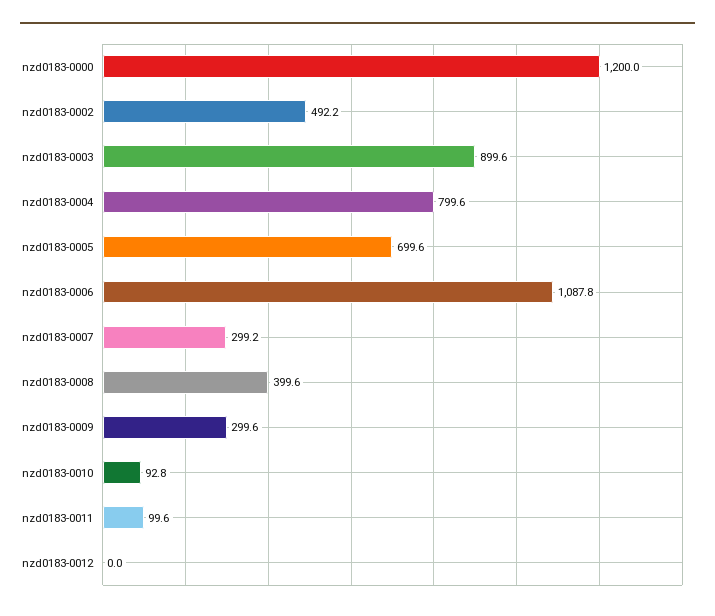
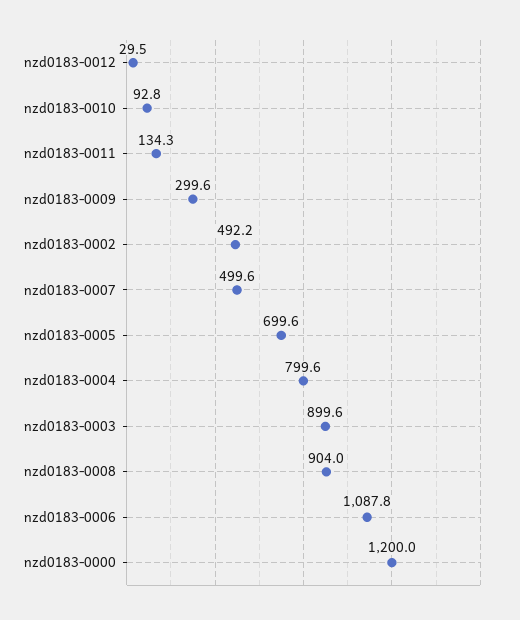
nzd0183-0007: 299.2 -> 499.6
nzd0183-0008: 399.6 -> 904
nzd0183-0011: 99.6 -> 134.3
nzd0183-0012: 0 -> 29.5

